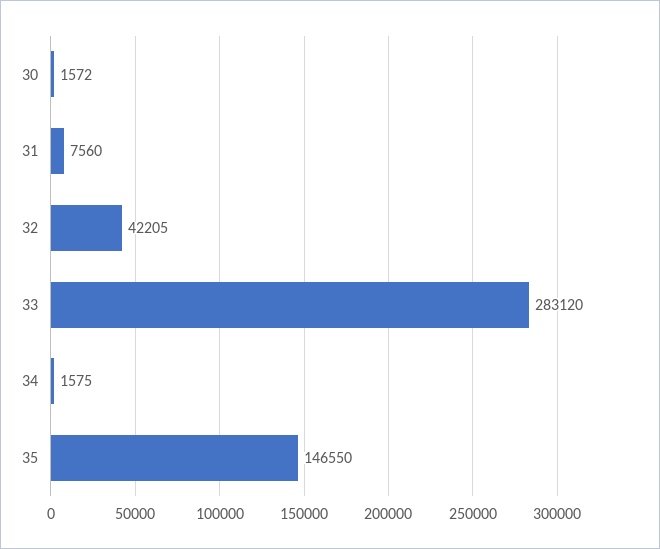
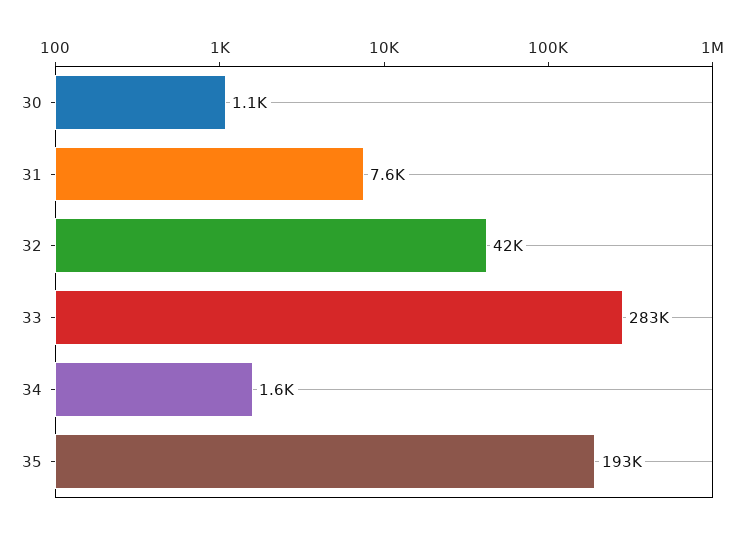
30: 1572 -> 1100
35: 146550 -> 193000

